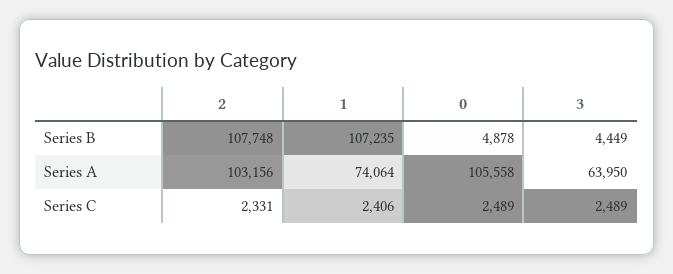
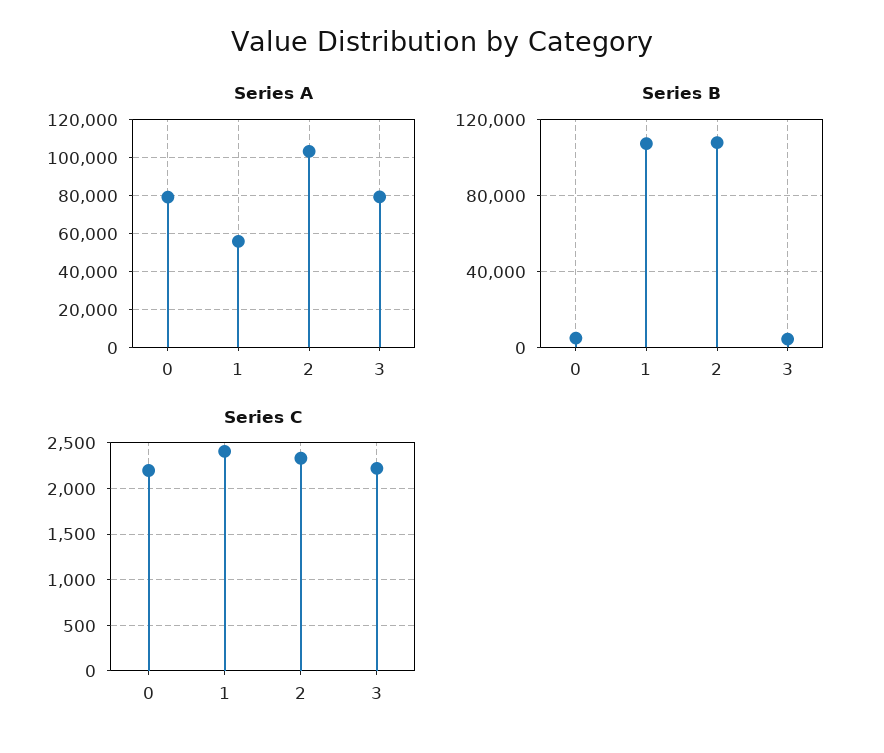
Series A, 1: 74064 -> 55000
Series A, 0: 105558 -> 80000
Series A, 3: 63950 -> 80000
Series C, 0: 2489 -> 2200
Series C, 3: 2489 -> 2200

